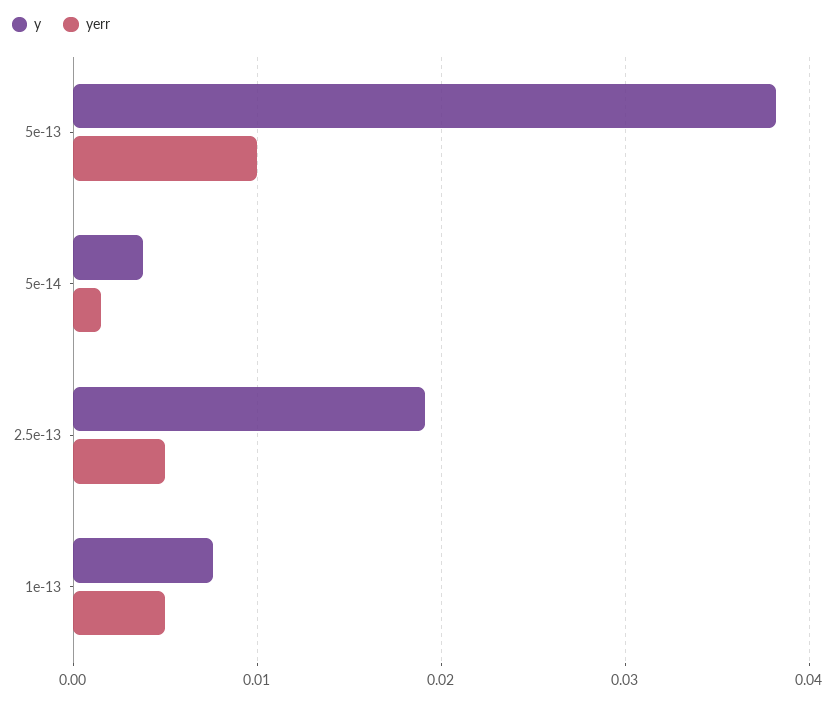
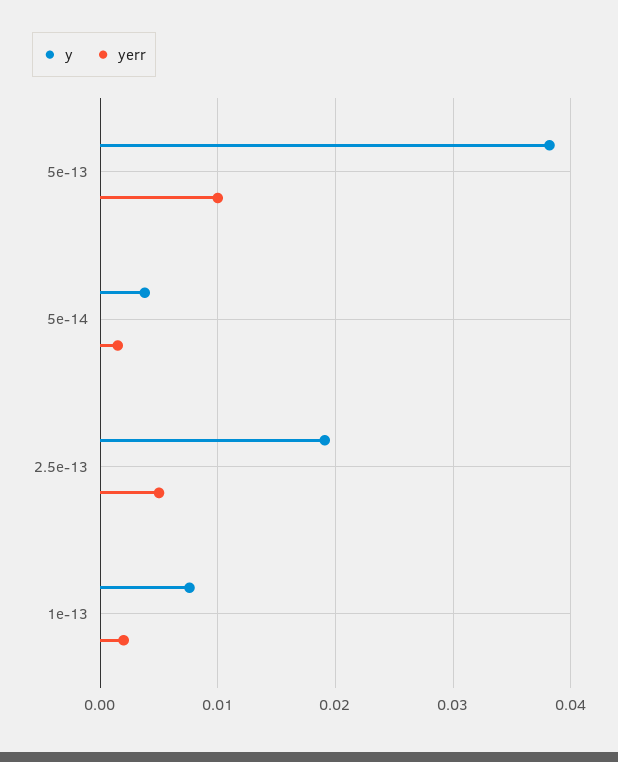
yerr, 1e-13: 0.005 -> 0.002

